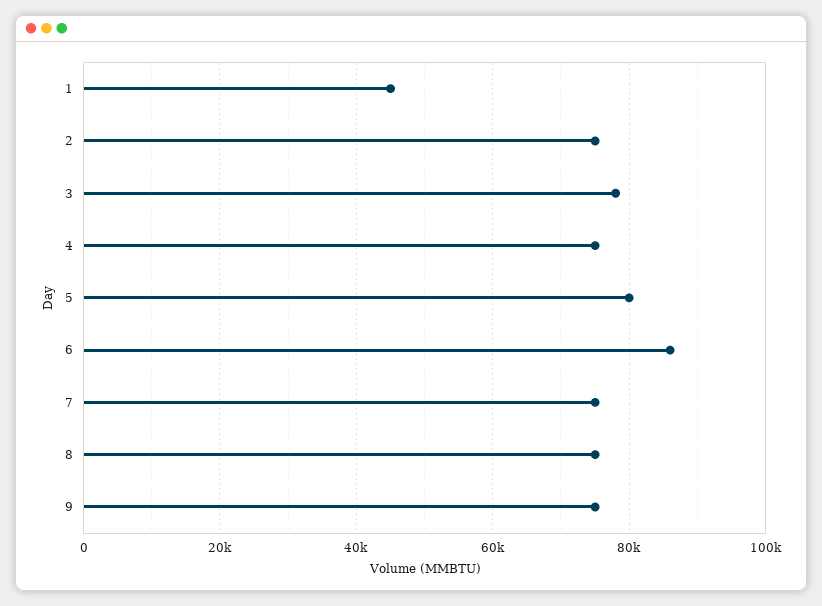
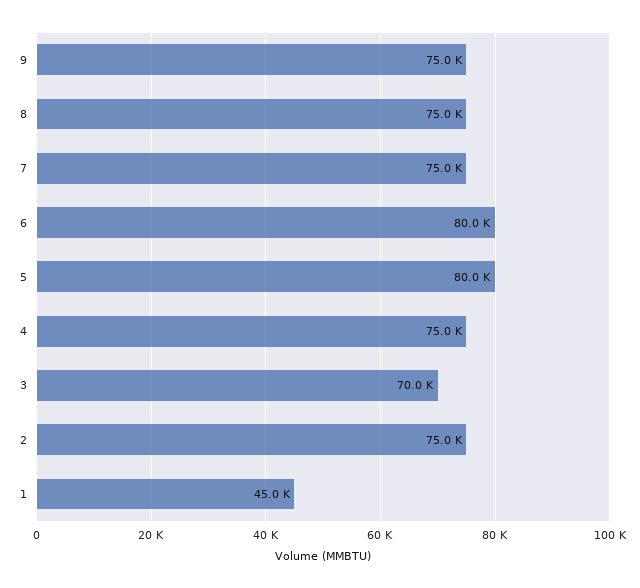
3: 78000 -> 70000
6: 86000 -> 80000

